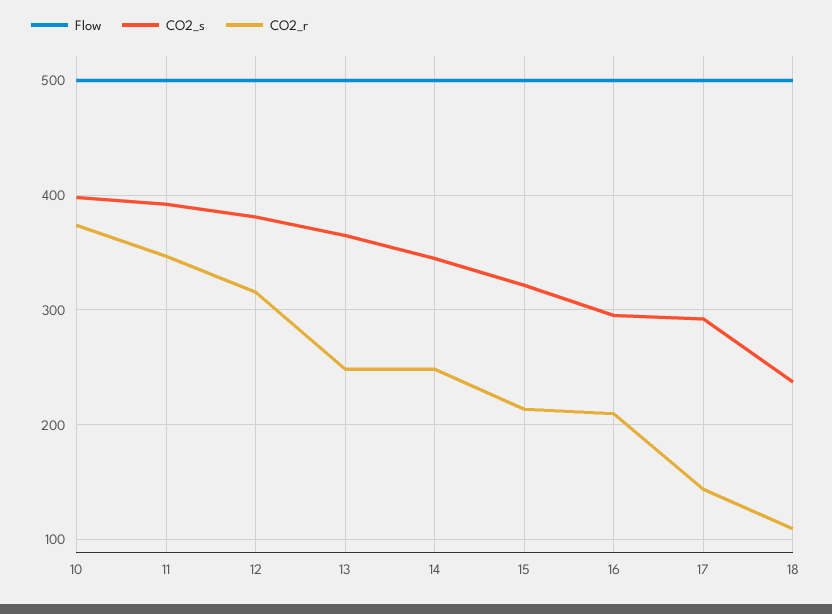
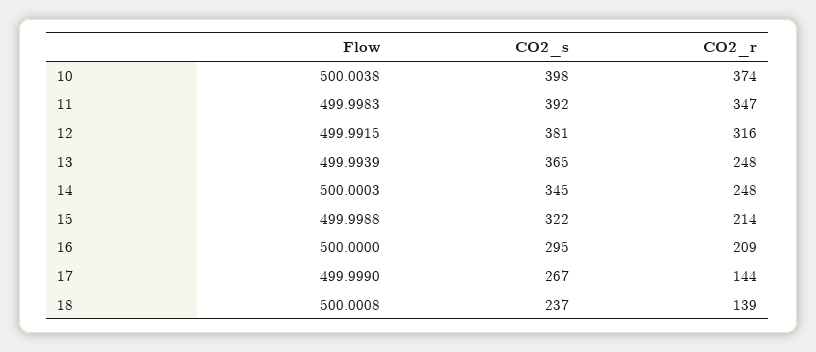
CO2_s, 17: 290 -> 267
CO2_r, 18: 110 -> 139

